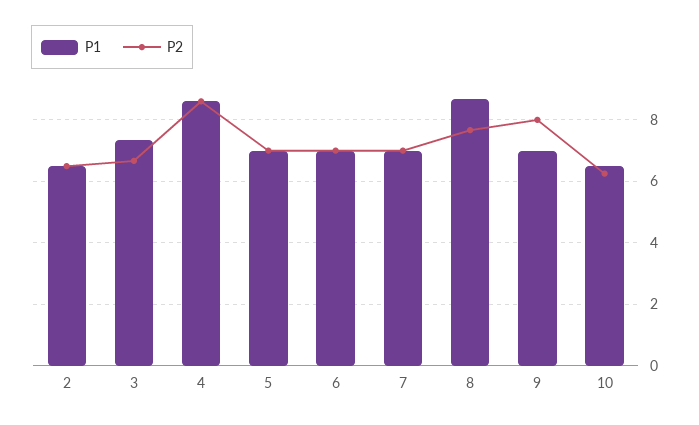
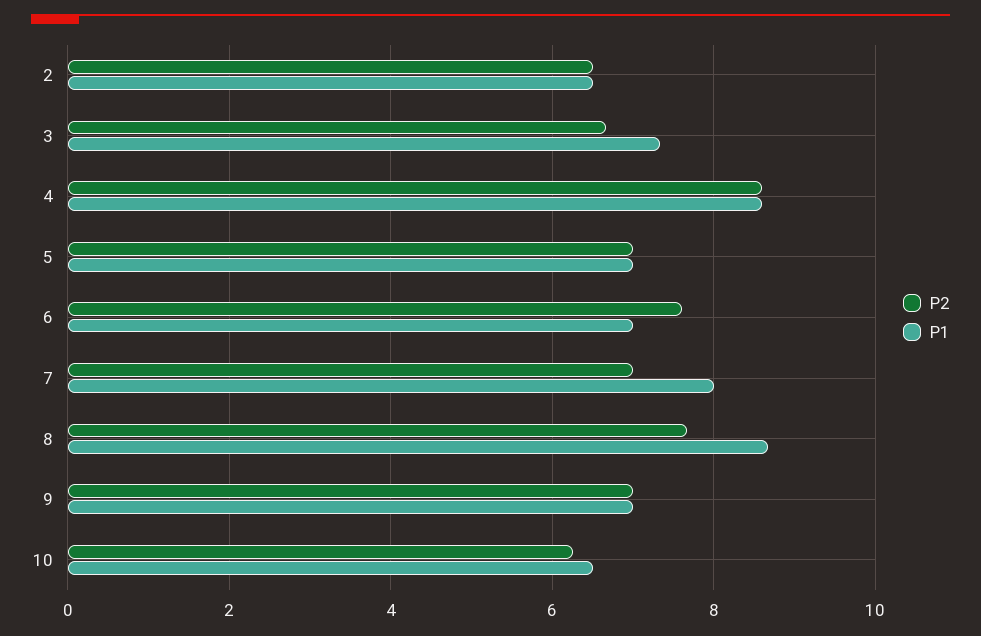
P2, 6: 7 -> 7.6
P1, 7: 7 -> 8
P2, 9: 8 -> 7

